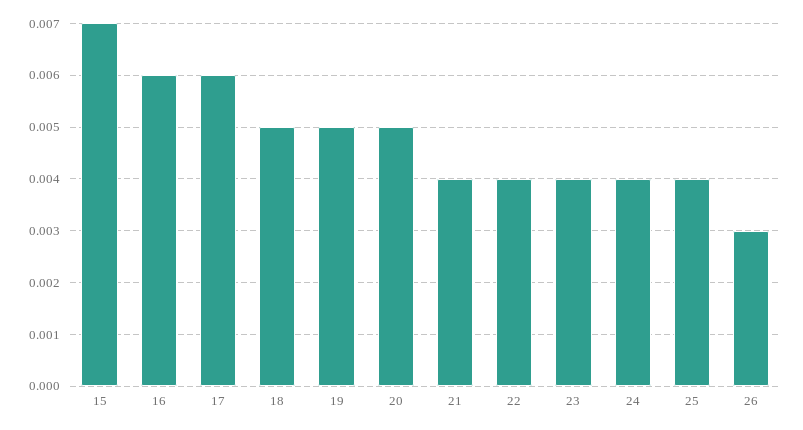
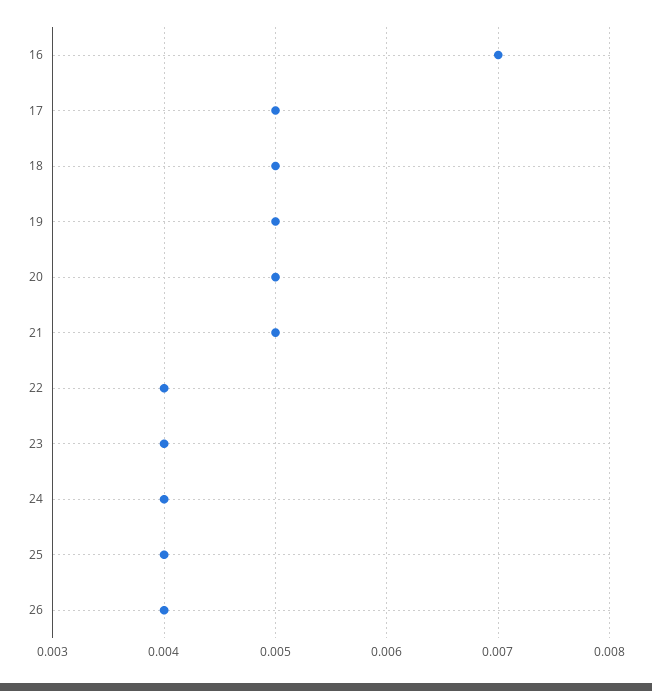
15: 0.007 -> none
16: 0.006 -> 0.007
17: 0.006 -> 0.005
21: 0.004 -> 0.005
26: 0.003 -> 0.004

